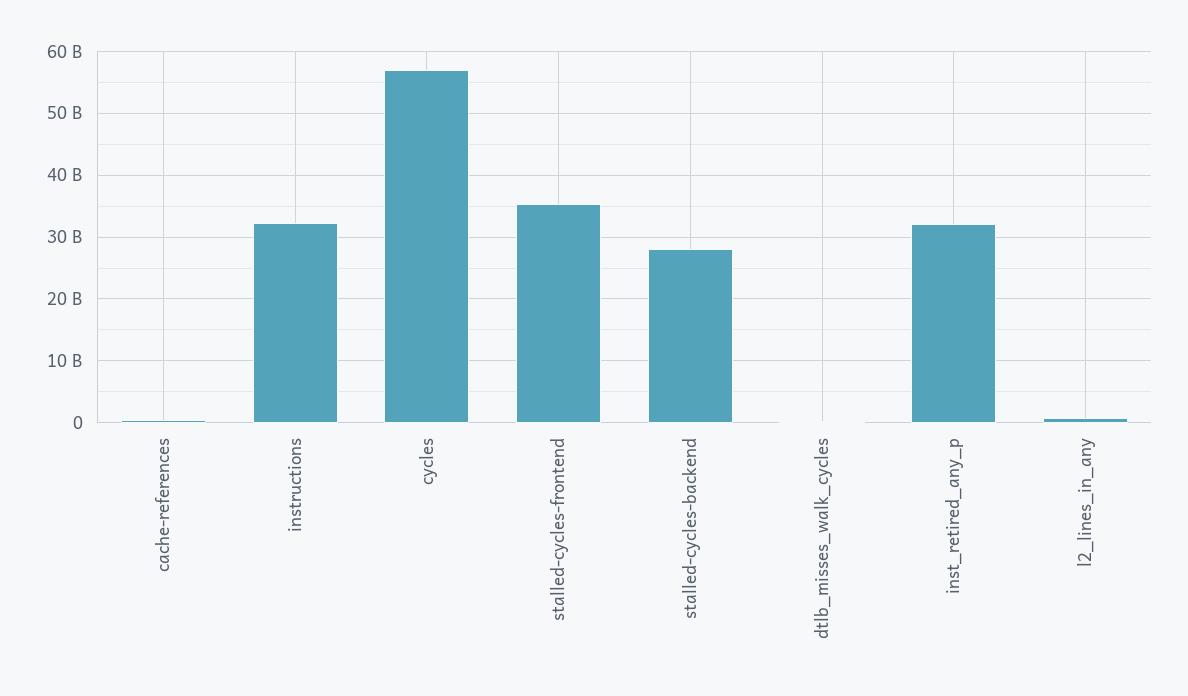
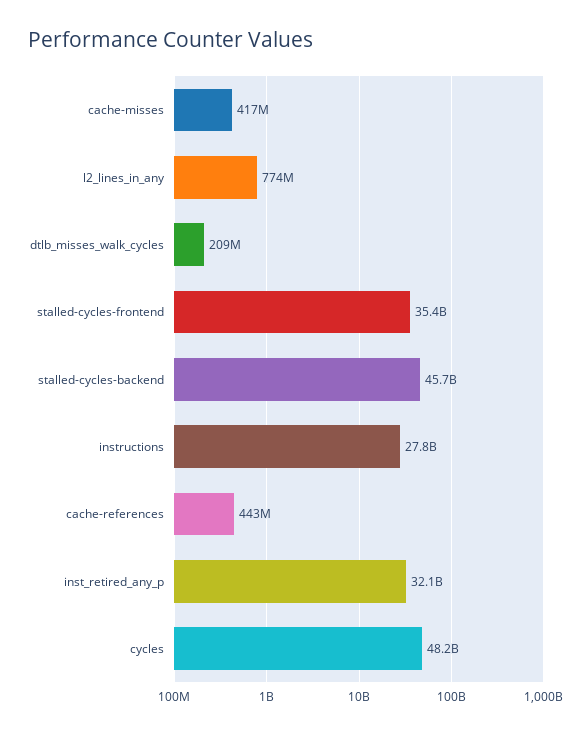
instructions: 32000000000 -> 27800000000
cycles: 57000000000 -> 48200000000
stalled-cycles-backend: 28000000000 -> 45700000000
cache-misses: none -> 417000000

